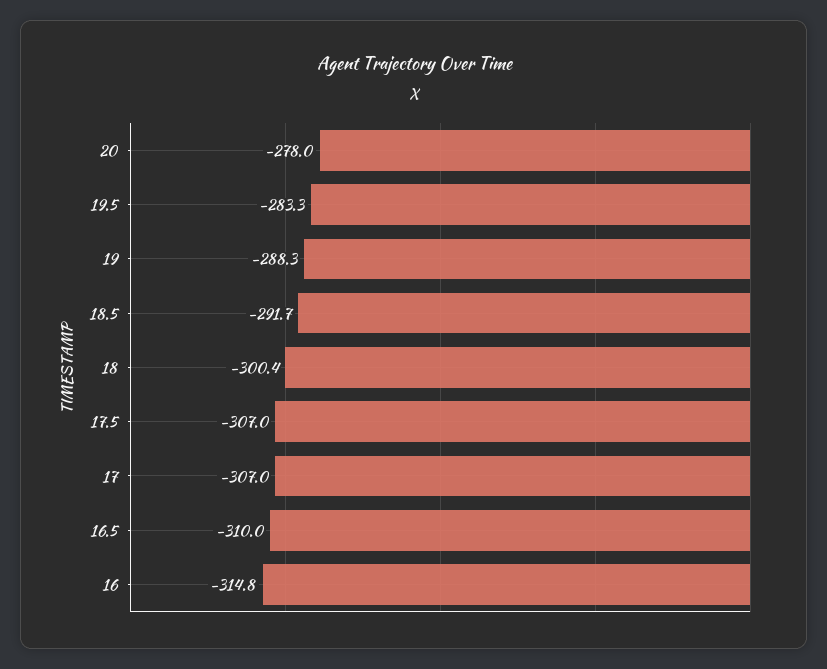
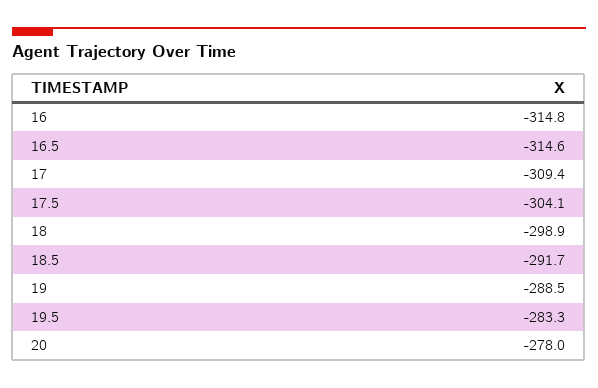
19: -288.3 -> -288.5
18: -300.4 -> -298.9
17.5: -307 -> -304.1
17: -307 -> -309.4
16.5: -310 -> -314.6

